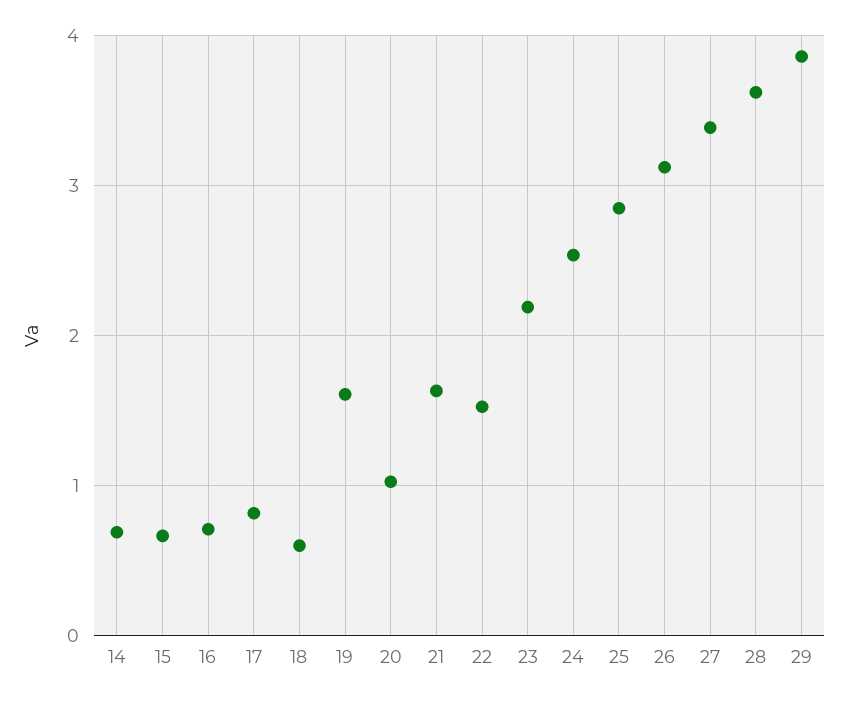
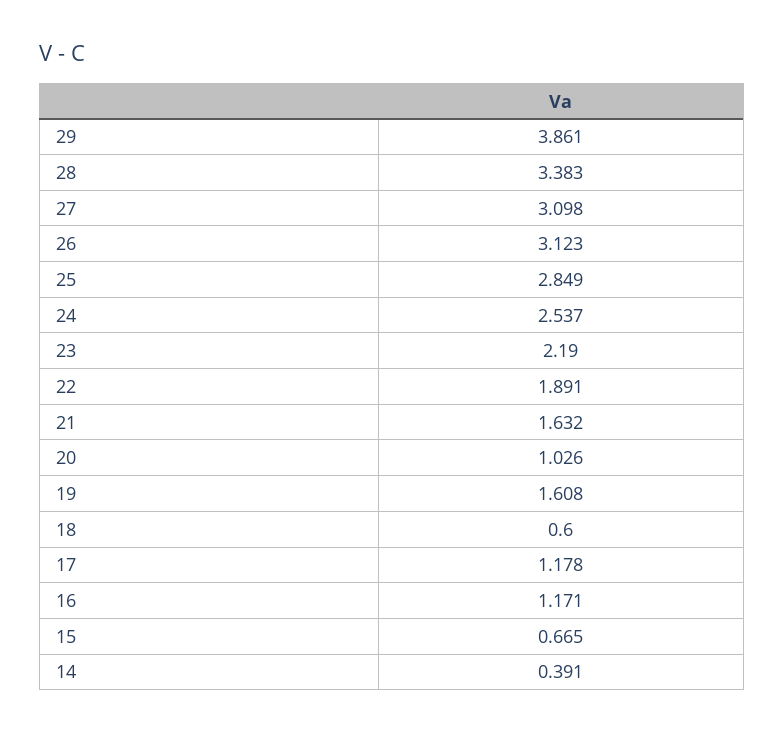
14: 0.7 -> 0.391
16: 0.7 -> 1.171
17: 0.8 -> 1.178
22: 1.5 -> 1.891
27: 3.4 -> 3.098
28: 3.6 -> 3.383

